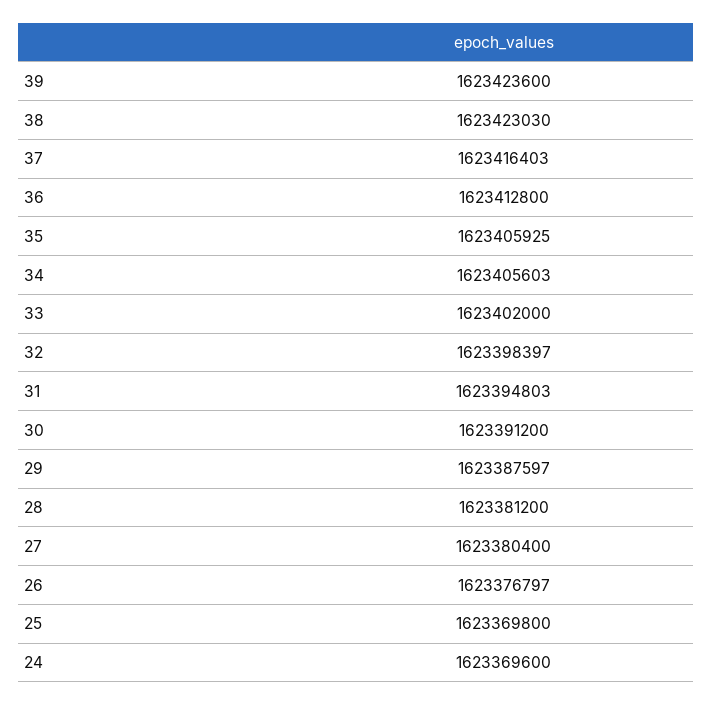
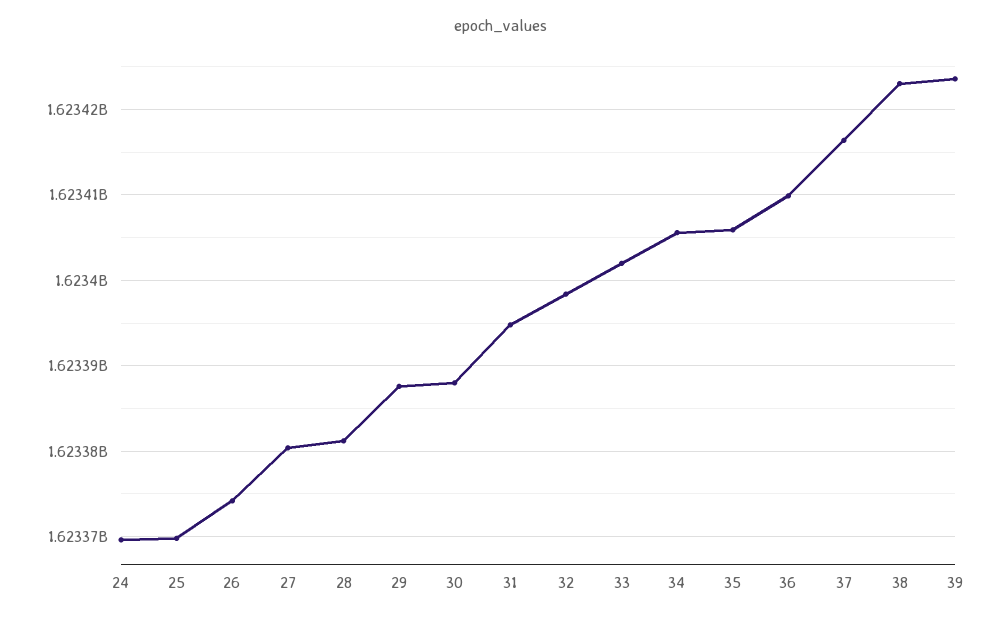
36: 1623412800 -> 1623410000
30: 1623391200 -> 1623388000
26: 1623376797 -> 1623374000

